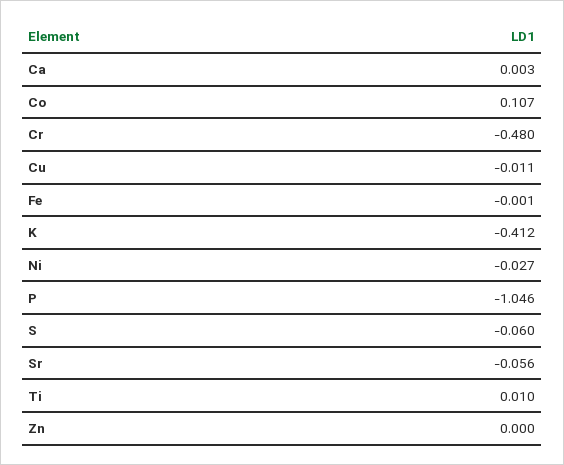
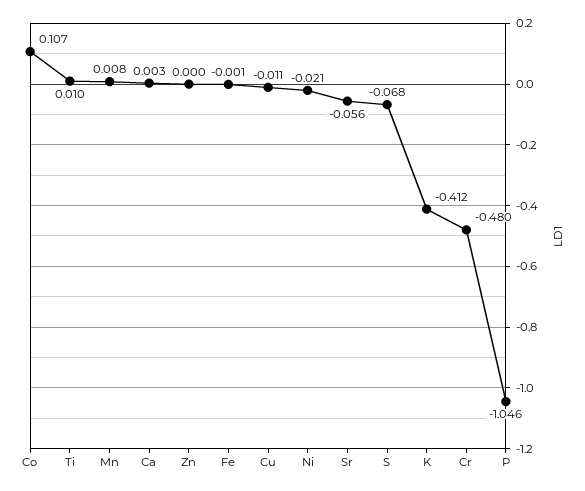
Ni: -0.027 -> -0.021
S: -0.06 -> -0.068
Mn: none -> 0.008

